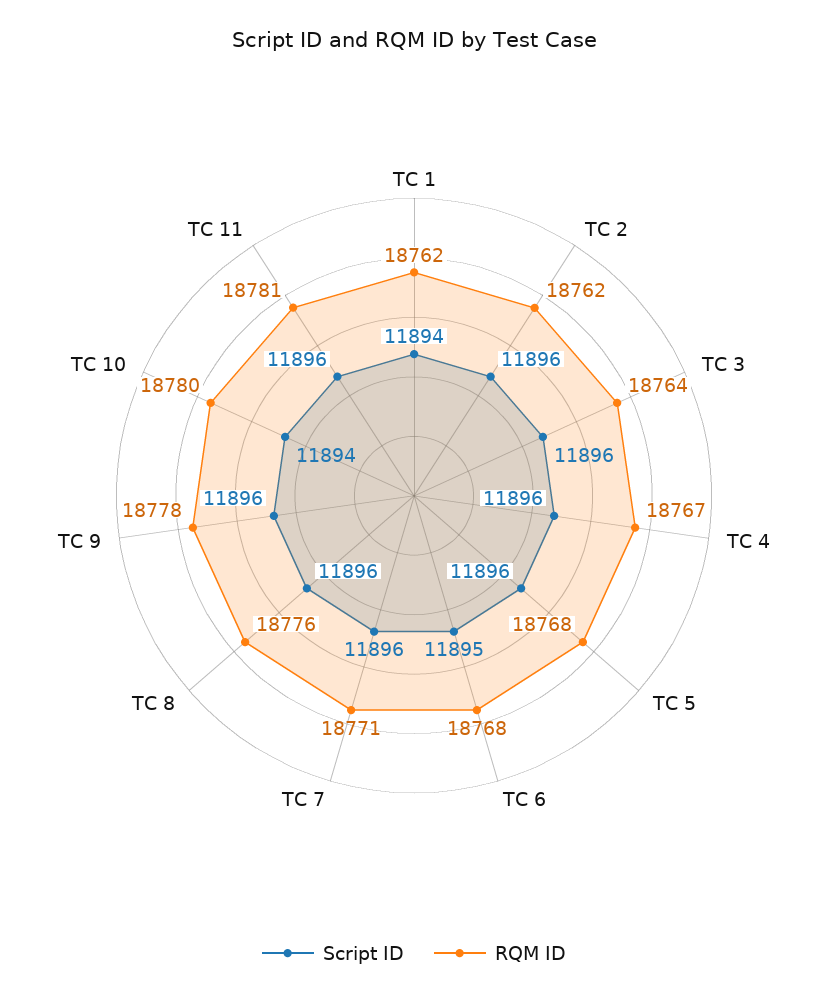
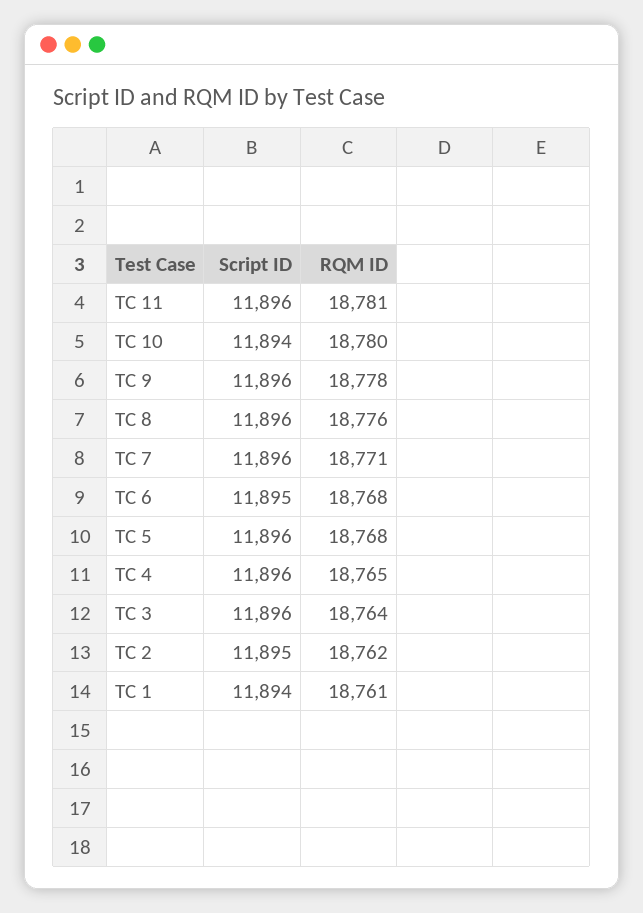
RQM ID, TC 1: 18762 -> 18761
Script ID, TC 2: 11896 -> 11895
RQM ID, TC 4: 18767 -> 18765

